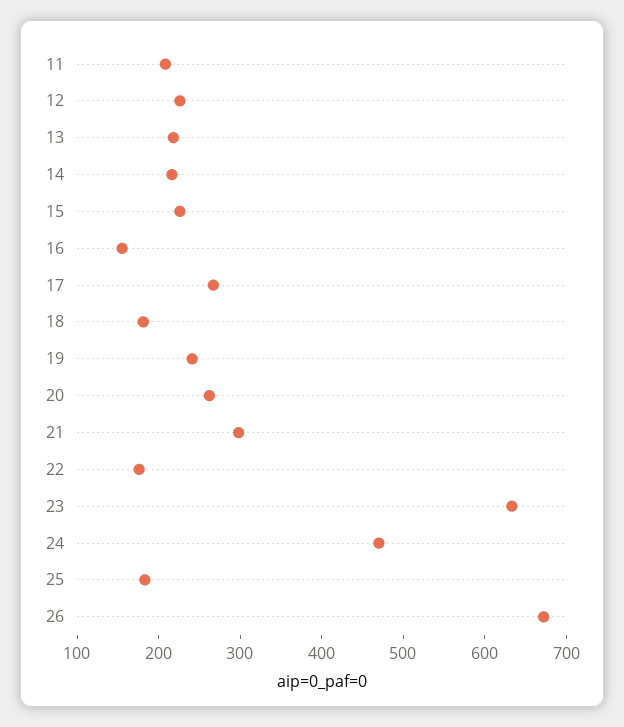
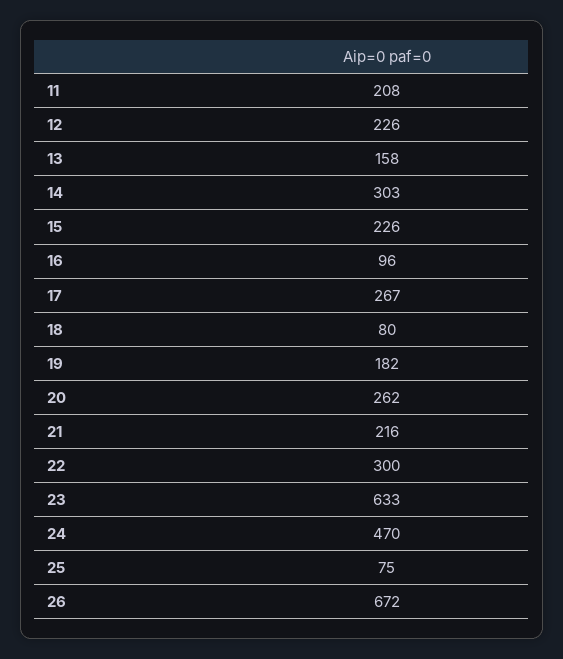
13: 220 -> 158
14: 220 -> 303
16: 160 -> 96
18: 180 -> 80
19: 240 -> 182
21: 300 -> 216
22: 180 -> 300
25: 180 -> 75

